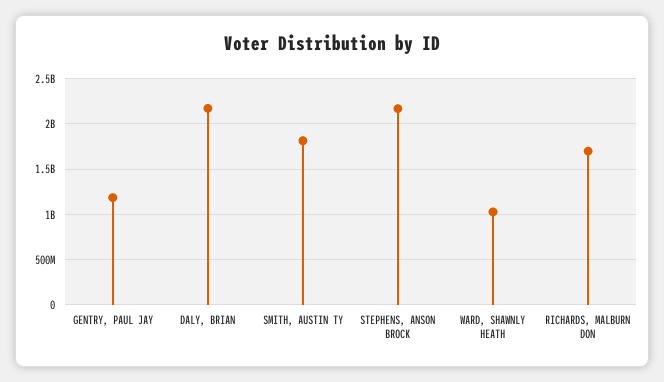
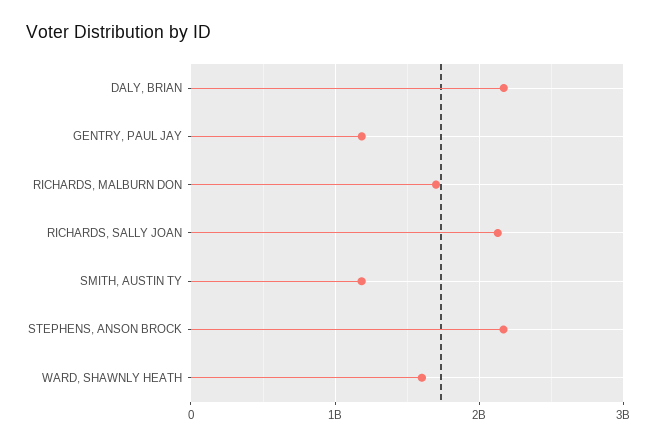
SMITH, AUSTIN TY: 1800000000 -> 1200000000
WARD, SHAWNLY HEATH: 1000000000 -> 1600000000
RICHARDS, SALLY JOAN: none -> 2100000000

